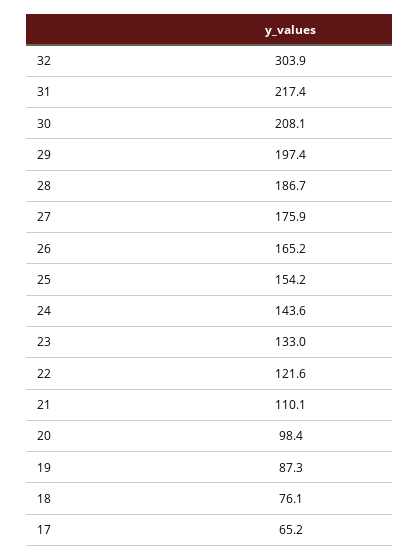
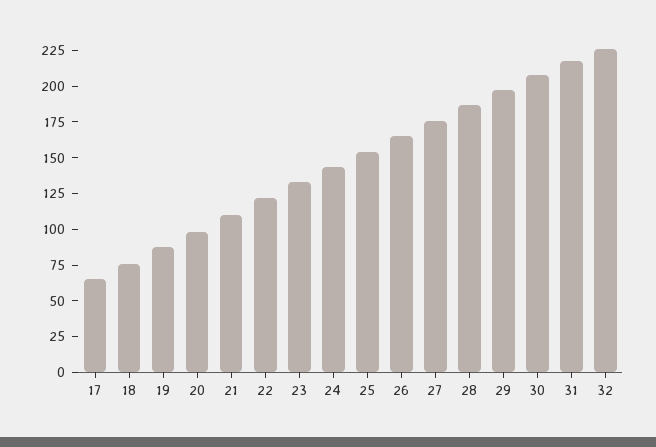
32: 303.9 -> 225

